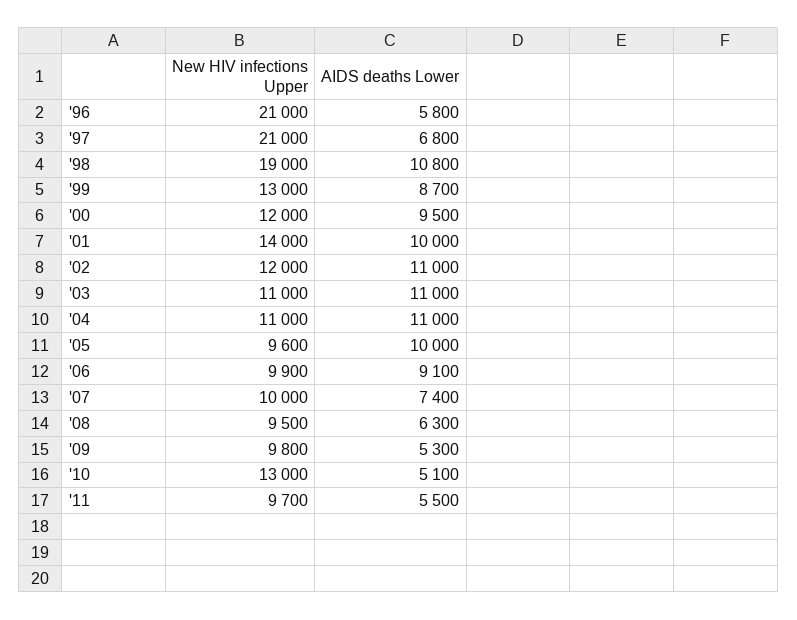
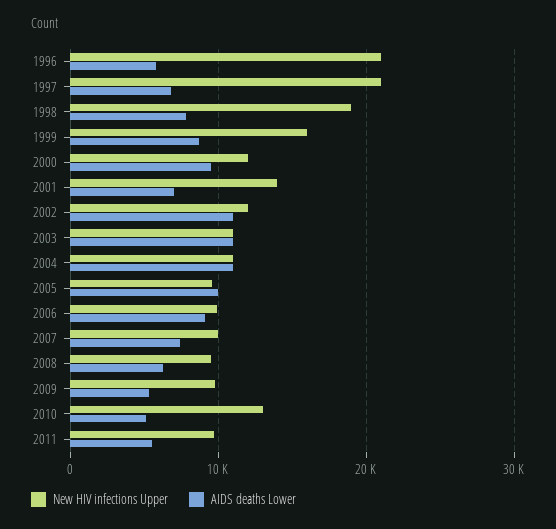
AIDS deaths Lower, '98: 10800 -> 8000
New HIV infections Upper, '99: 13000 -> 16000
AIDS deaths Lower, '01: 10000 -> 7000

